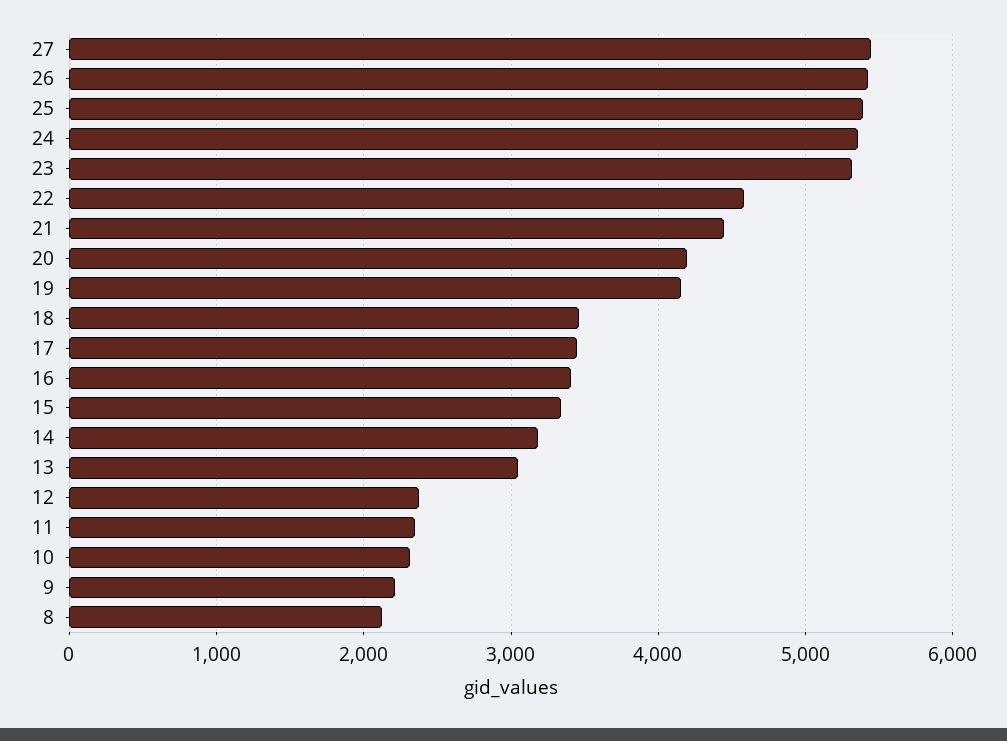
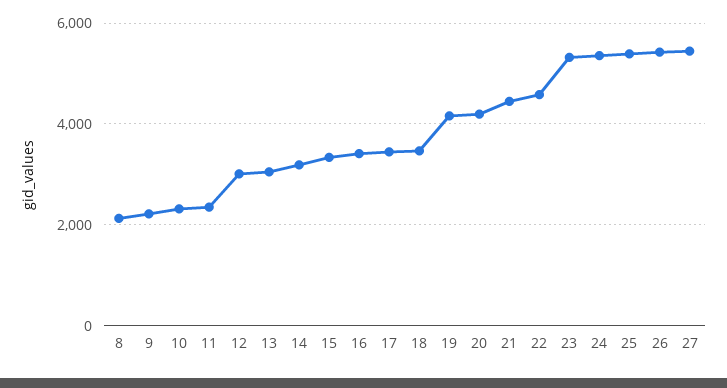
12: 2400 -> 3000

